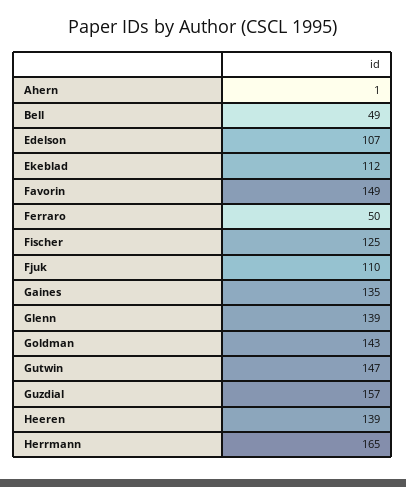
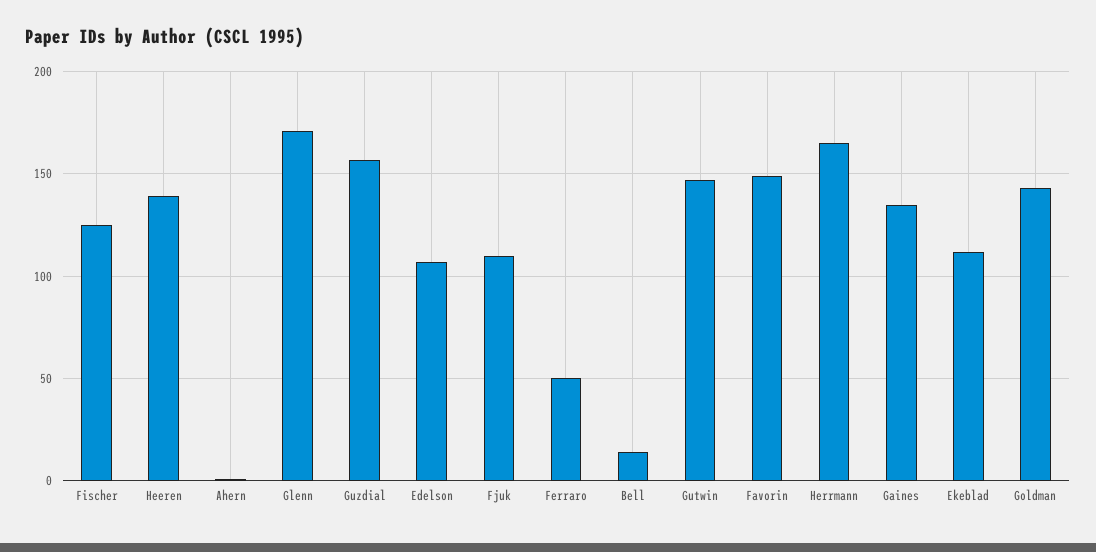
Bell: 49 -> 15
Glenn: 139 -> 170

